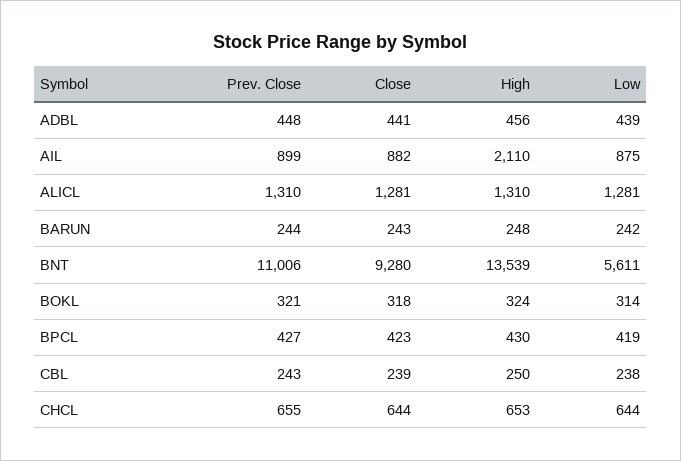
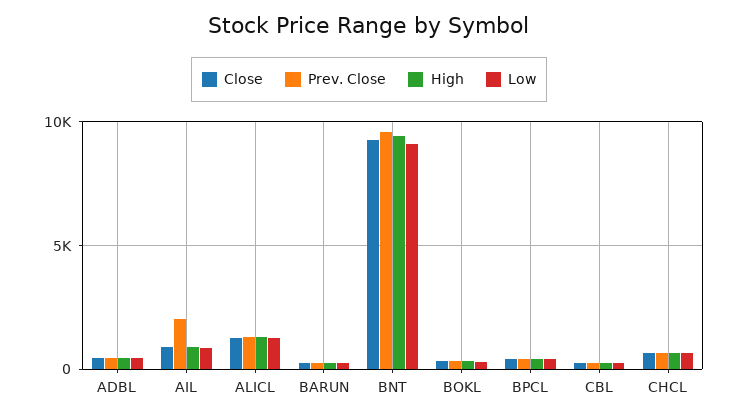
Prev. Close, AIL: 899 -> 2000
High, AIL: 2110 -> 1000
Prev. Close, BNT: 11006 -> 9500
High, BNT: 13539 -> 9500
Low, BNT: 5611 -> 9000

